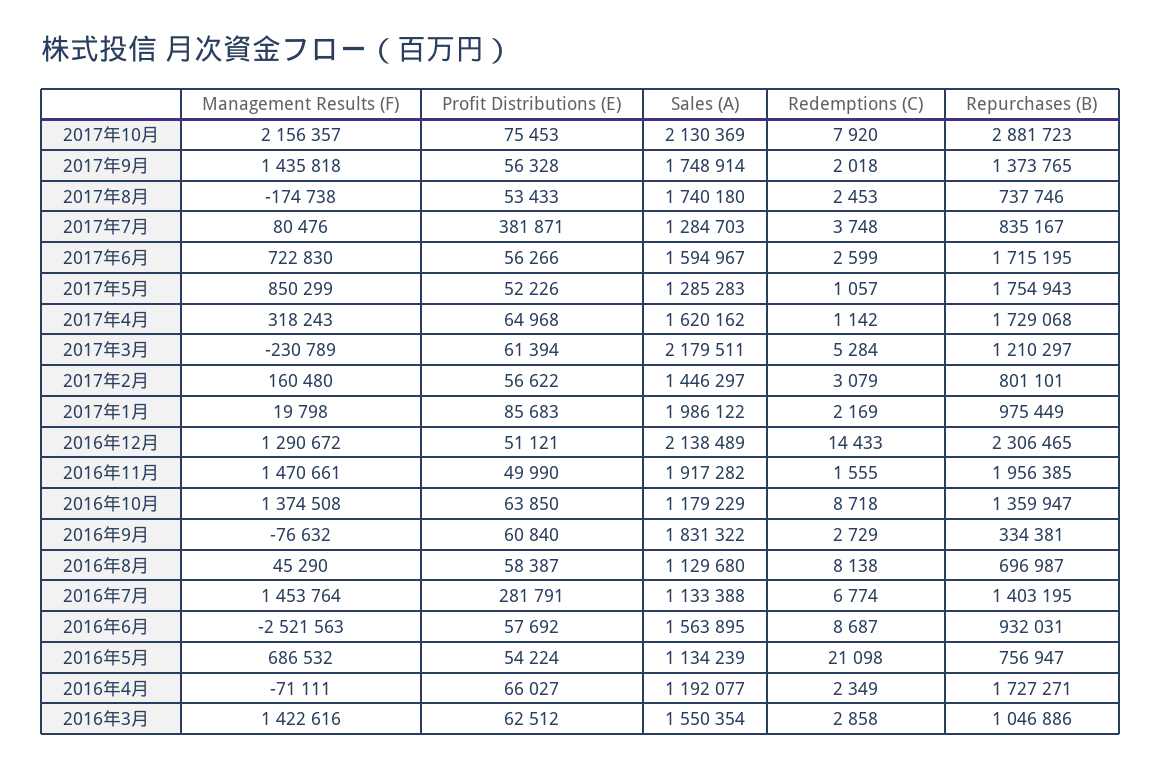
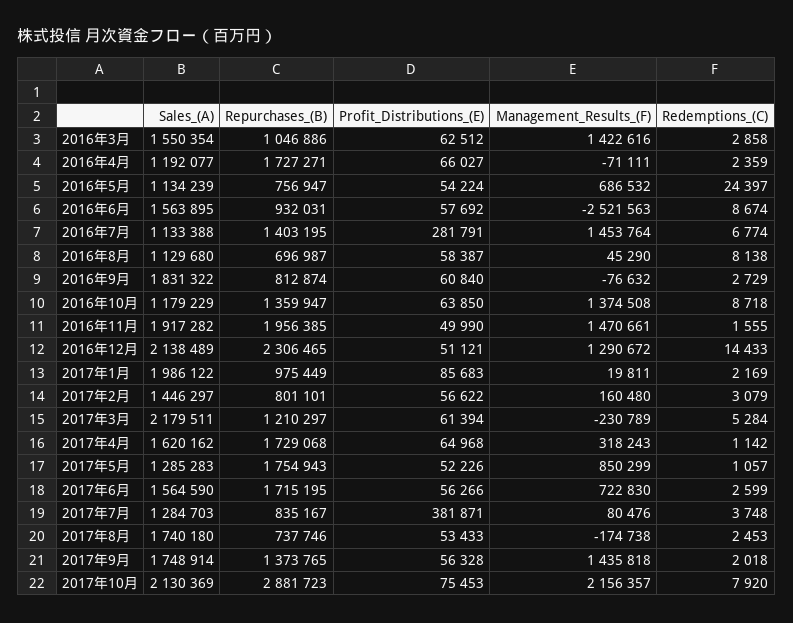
Sales (A), 2017年6月: 1594967 -> 1564590
Management Results (F), 2017年1月: 19798 -> 19811
Repurchases (B), 2016年9月: 334381 -> 812874
Redemptions (C), 2016年6月: 8687 -> 8674
Redemptions (C), 2016年5月: 21098 -> 24397
Redemptions (C), 2016年4月: 2349 -> 2359

